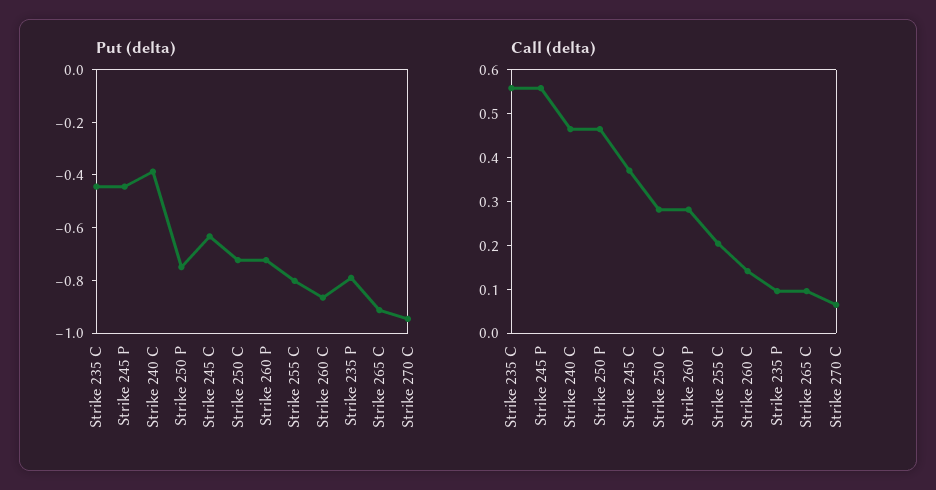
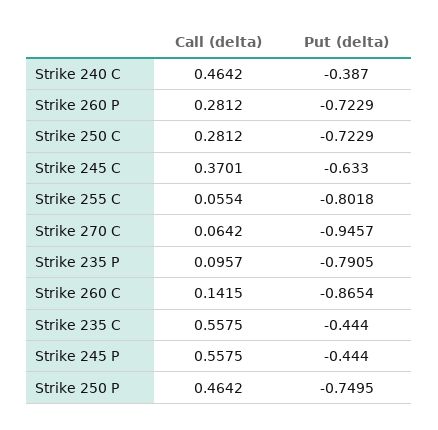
Put (delta), Strike 265 C: -0.9 -> none
Call (delta), Strike 255 C: 0.2 -> 0.0554
Call (delta), Strike 265 C: 0.1 -> none

